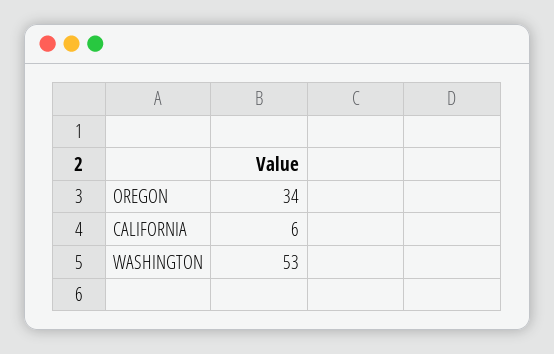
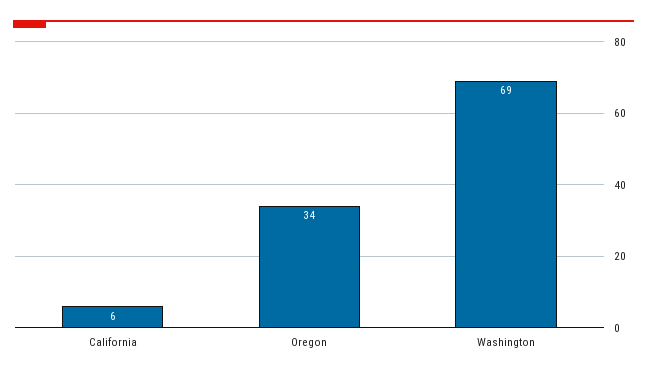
WASHINGTON: 53 -> 69

